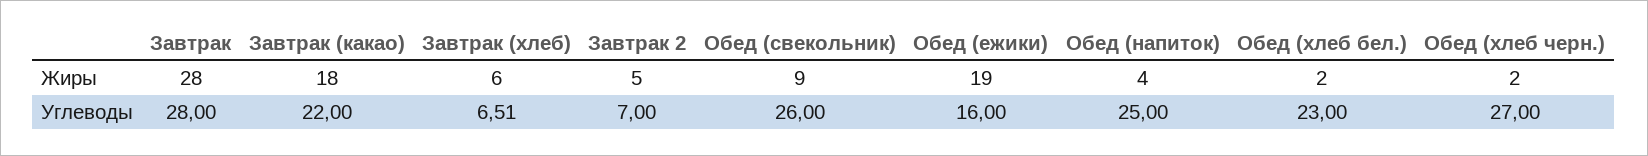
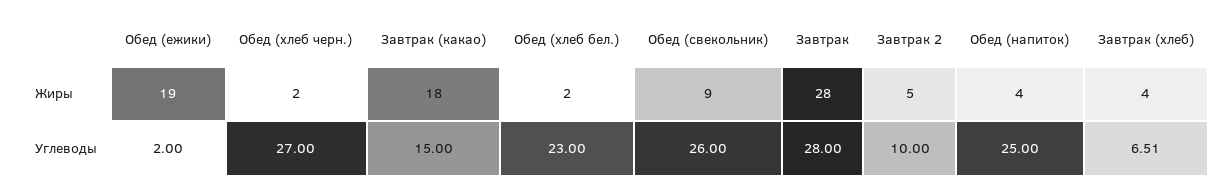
Завтрак (хлеб), Жиры: 6 -> 4
Завтрак (какао), Углеводы: 22 -> 15
Завтрак 2, Углеводы: 7 -> 10
Обед (ежики), Углеводы: 16 -> 2

